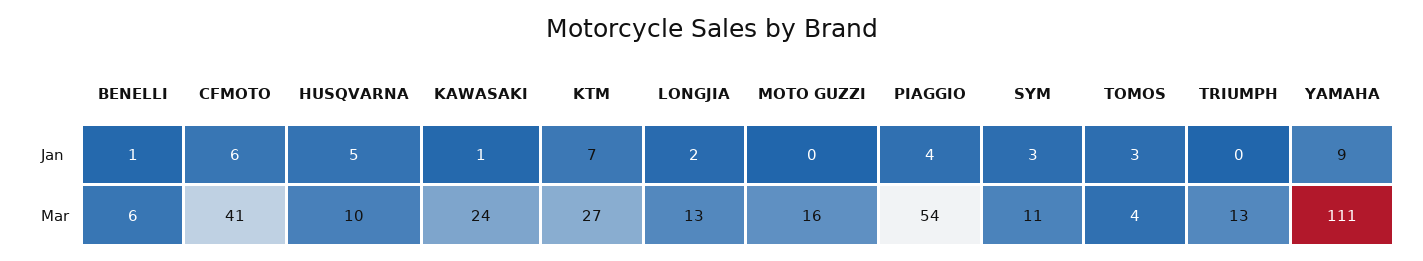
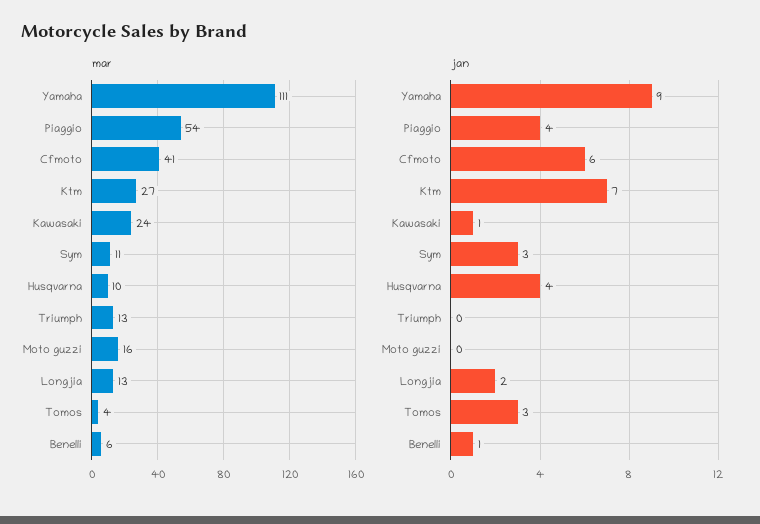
Jan, HUSQVARNA: 5 -> 4

